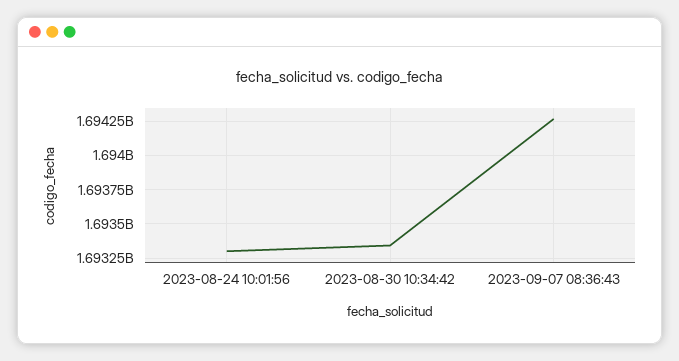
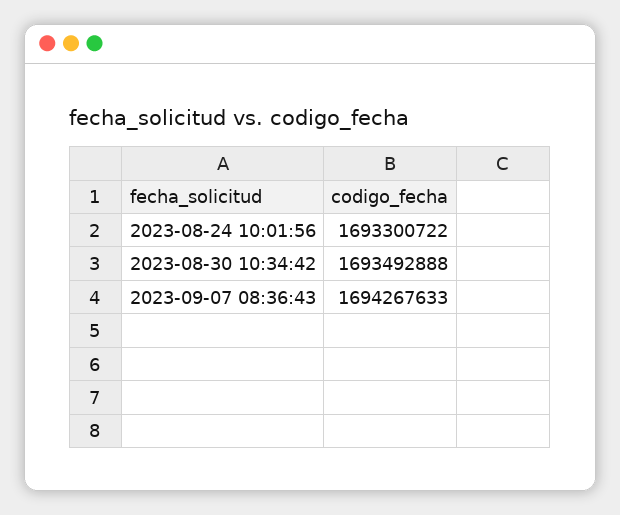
2023-08-30 10:34:42: 1693350000 -> 1693492888

